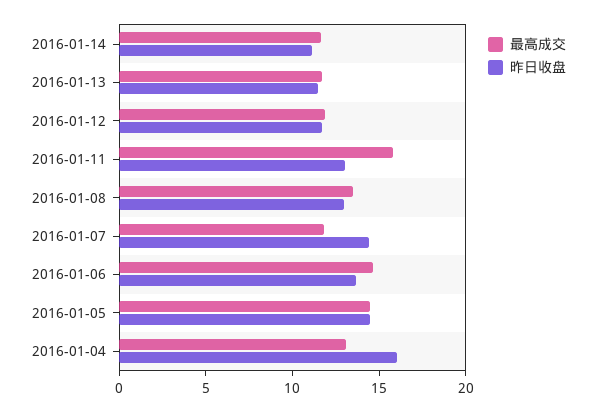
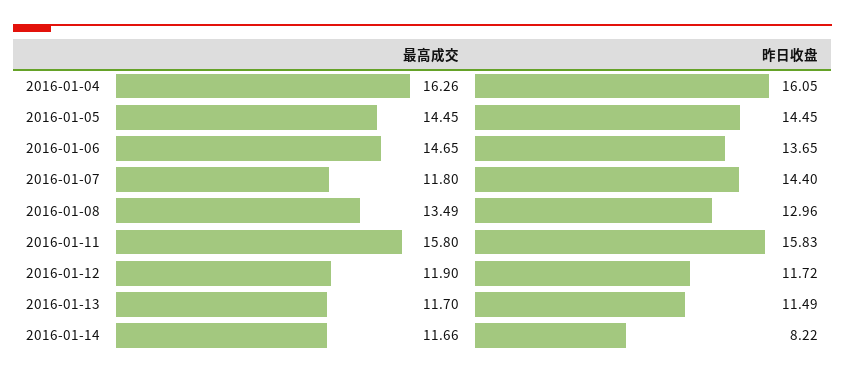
昨日收盘, 2016-01-14: 11 -> 8.22
昨日收盘, 2016-01-11: 13 -> 15.83
最高成交, 2016-01-04: 13 -> 16.26

